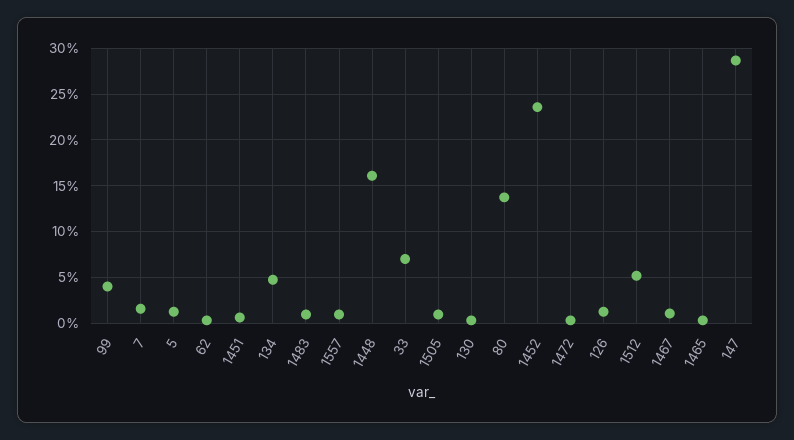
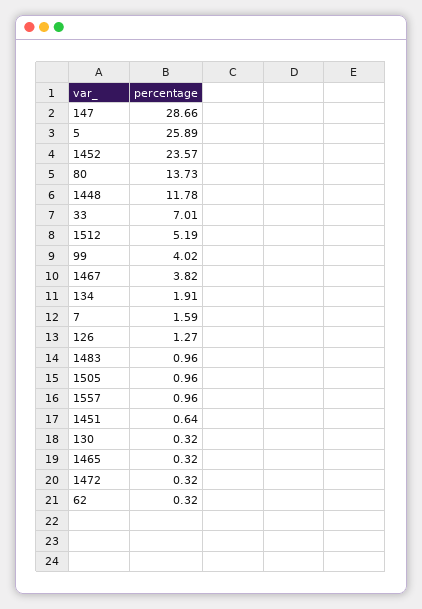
5: 1 -> 25.89
134: 5 -> 1.91
1448: 16 -> 11.78
1467: 1 -> 3.82

